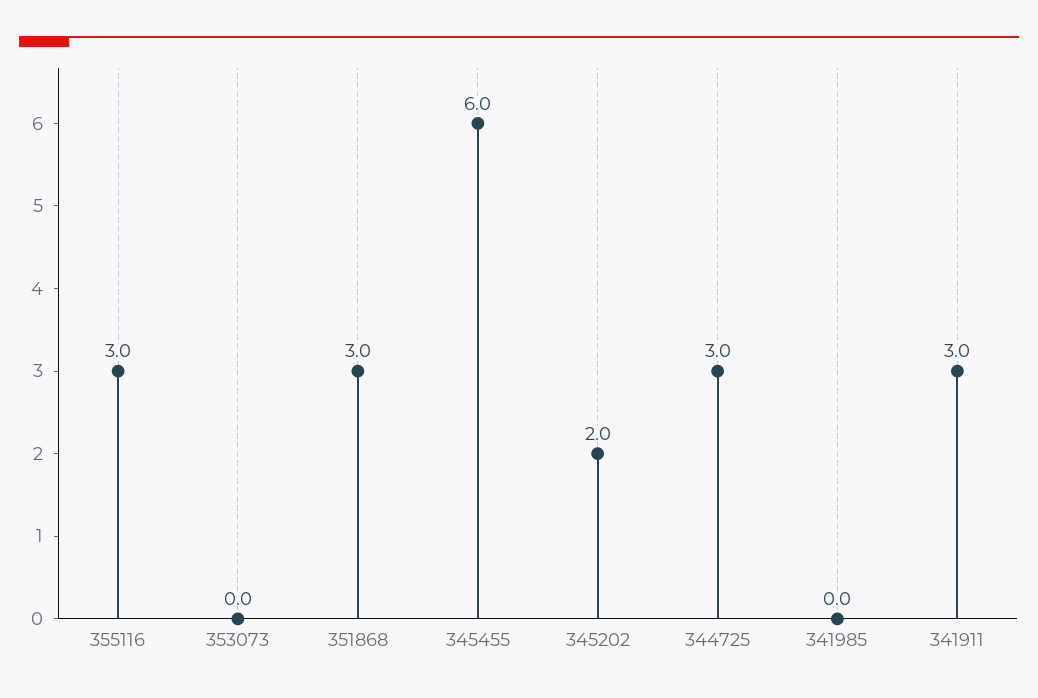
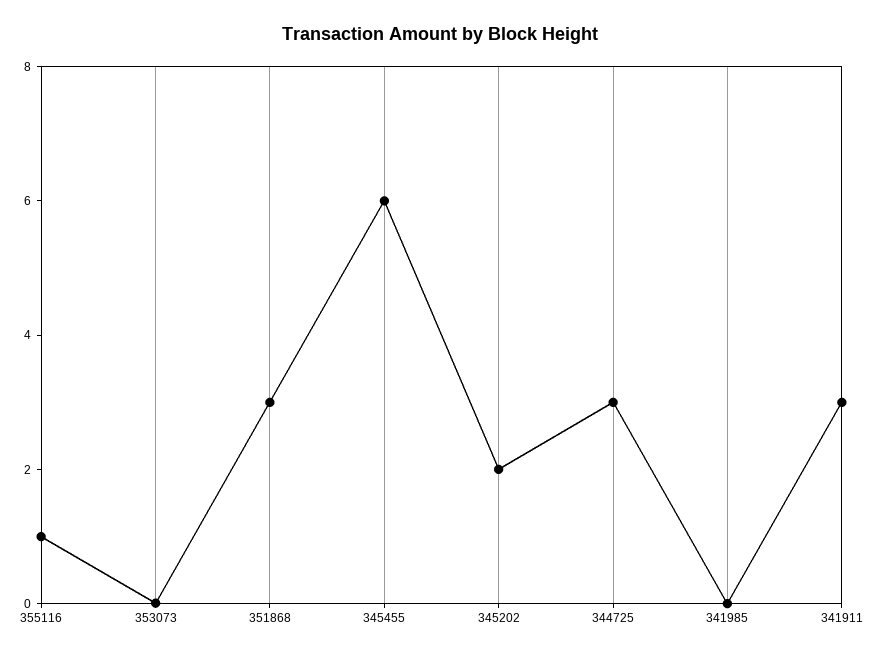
355116: 3 -> 1

